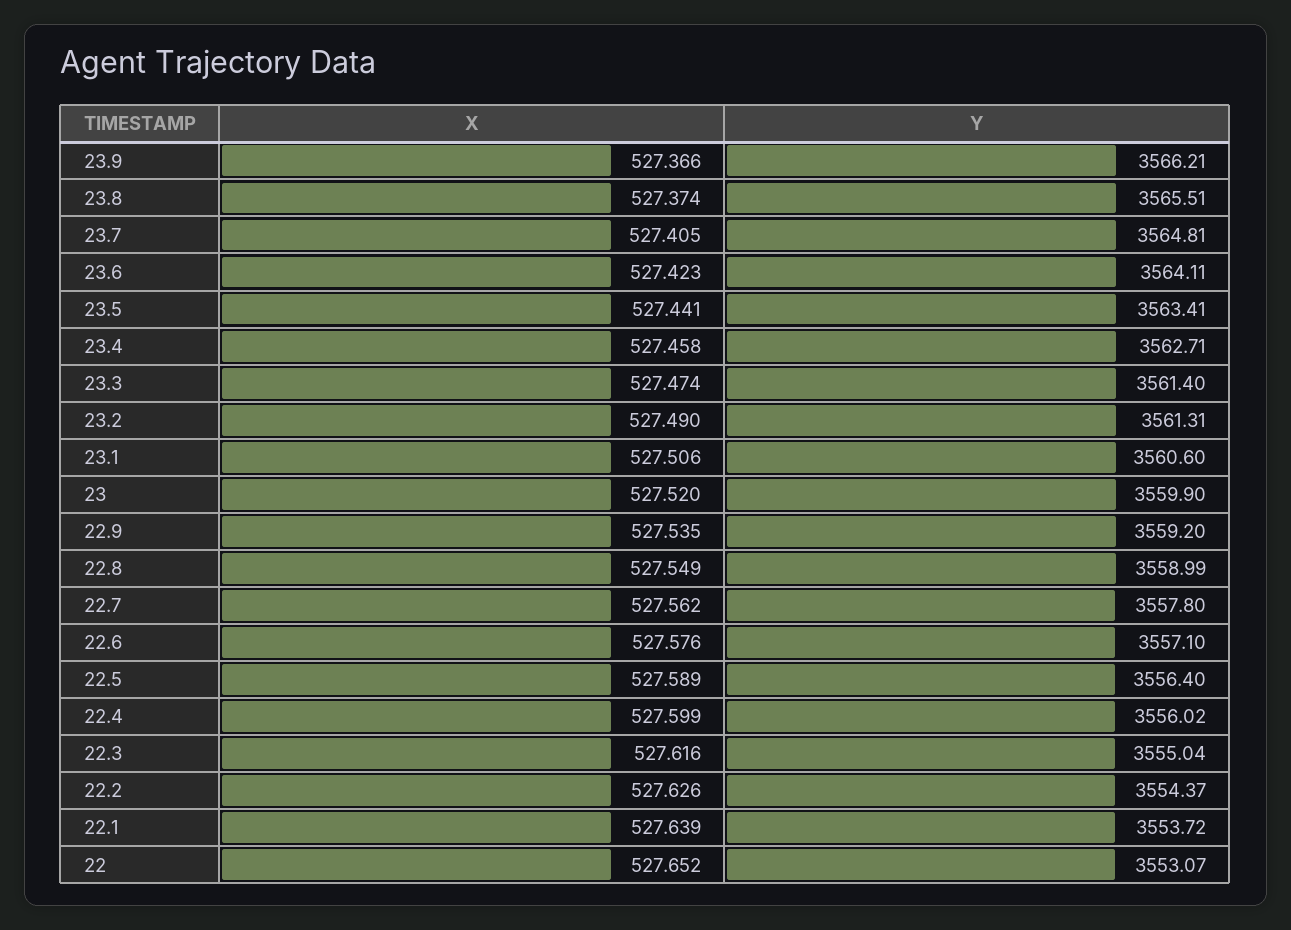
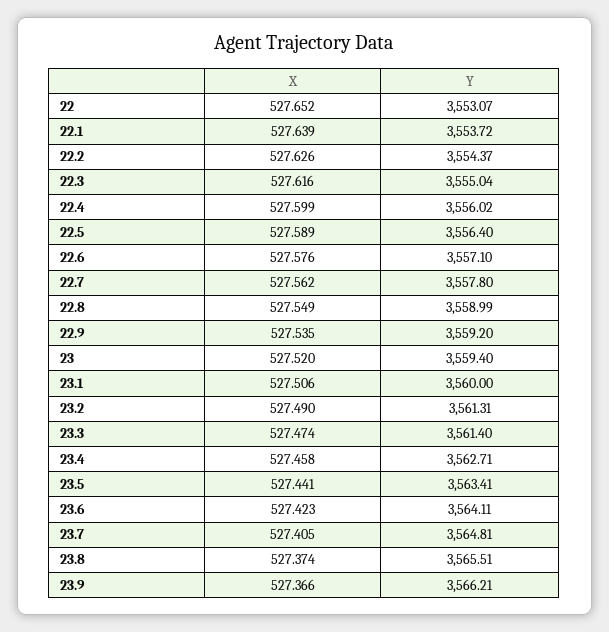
Y, 23.1: 3560.6 -> 3560
Y, 23: 3559.9 -> 3559.4

